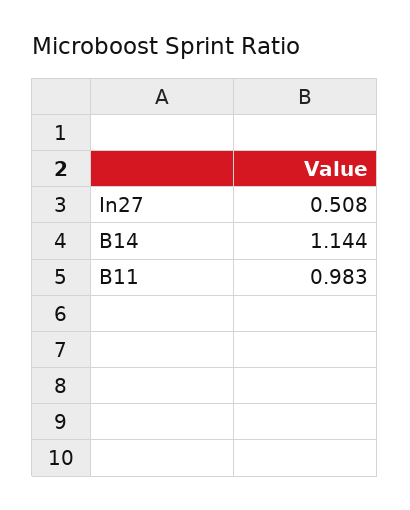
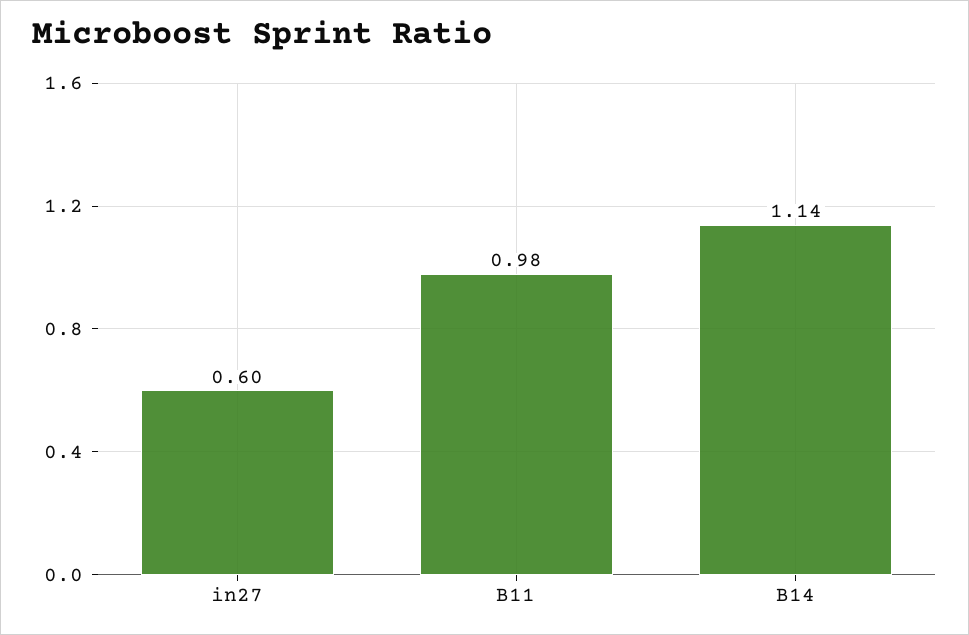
In27: 0.508 -> 0.6

